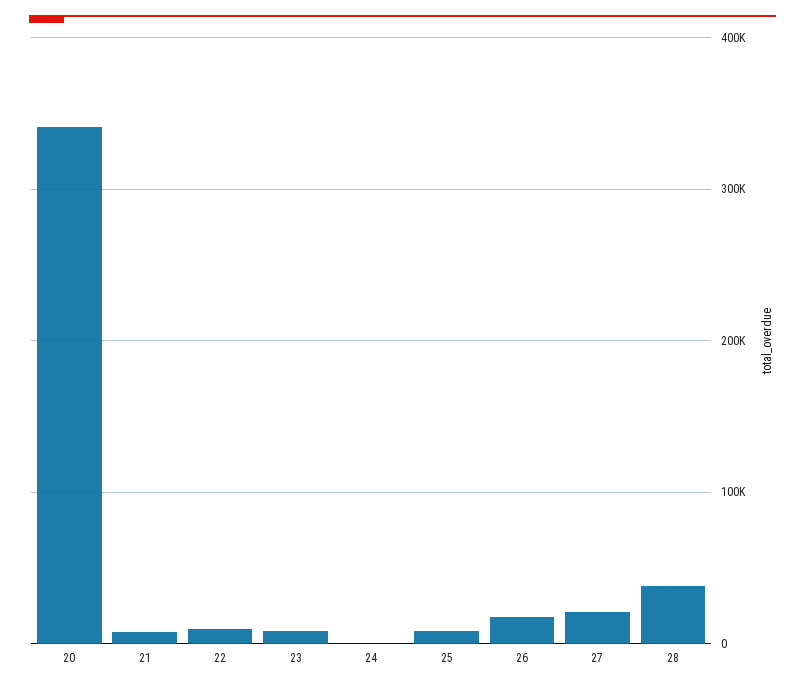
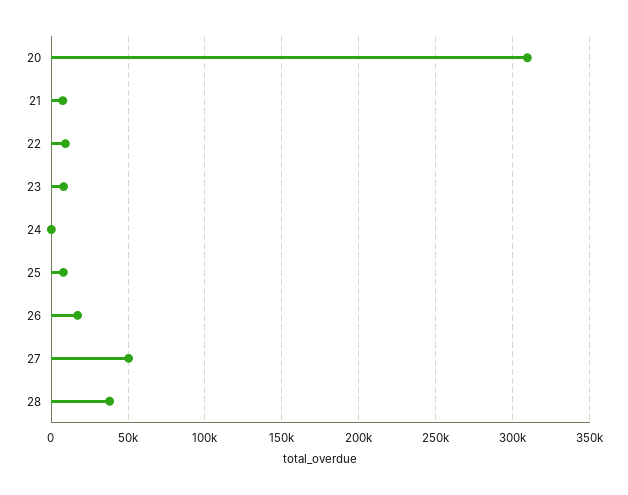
20: 340000 -> 310000
27: 20000 -> 50000

